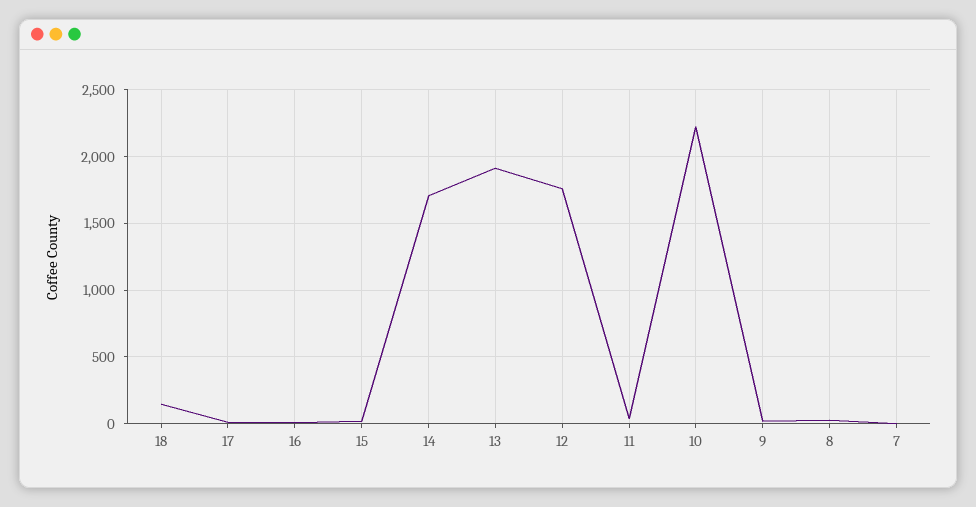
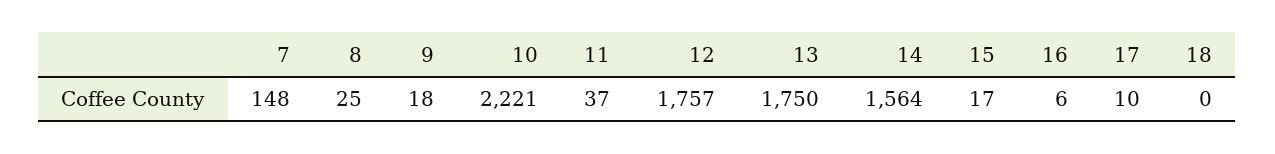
18: 150 -> 0
14: 1700 -> 1564
13: 1900 -> 1750
7: 0 -> 148

